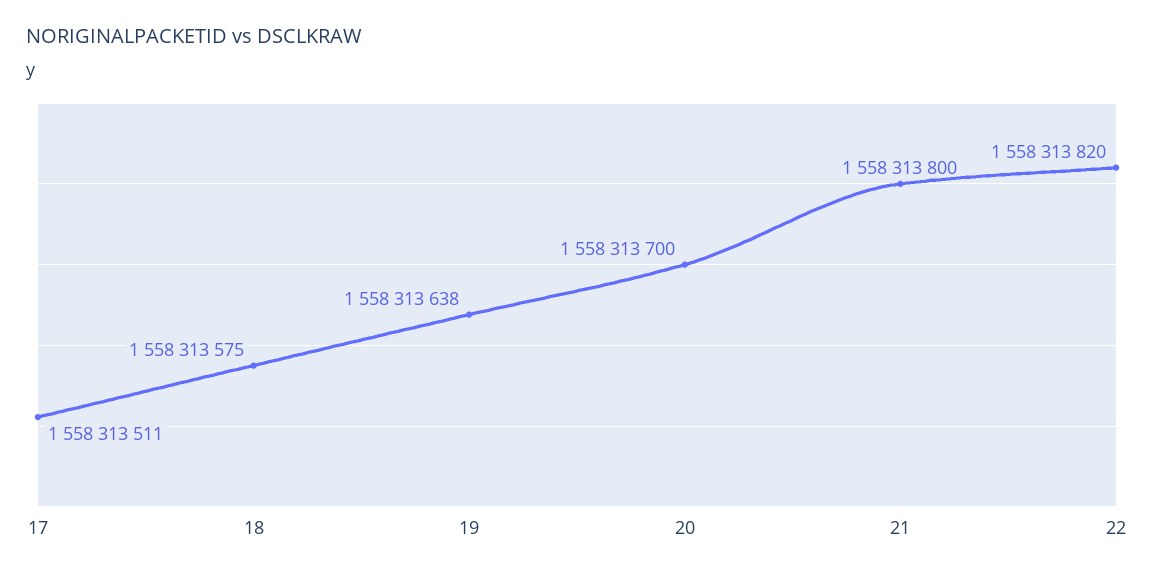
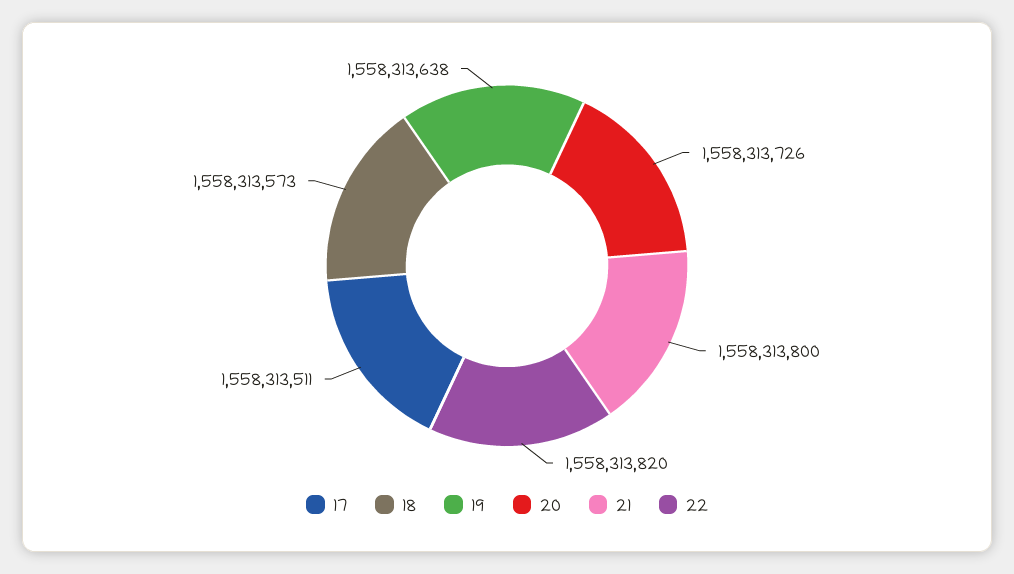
18: 1558313575 -> 1558313573
20: 1558313700 -> 1558313726

